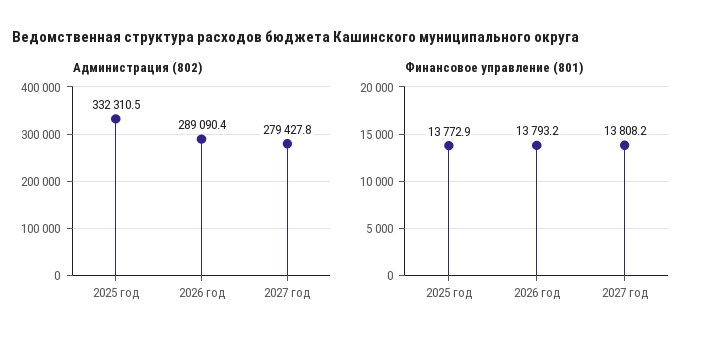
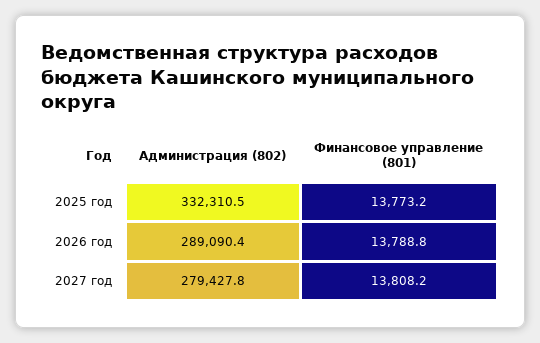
Финансовое управление (801), 2025 год: 13772.9 -> 13773.2
Финансовое управление (801), 2026 год: 13793.2 -> 13788.8

